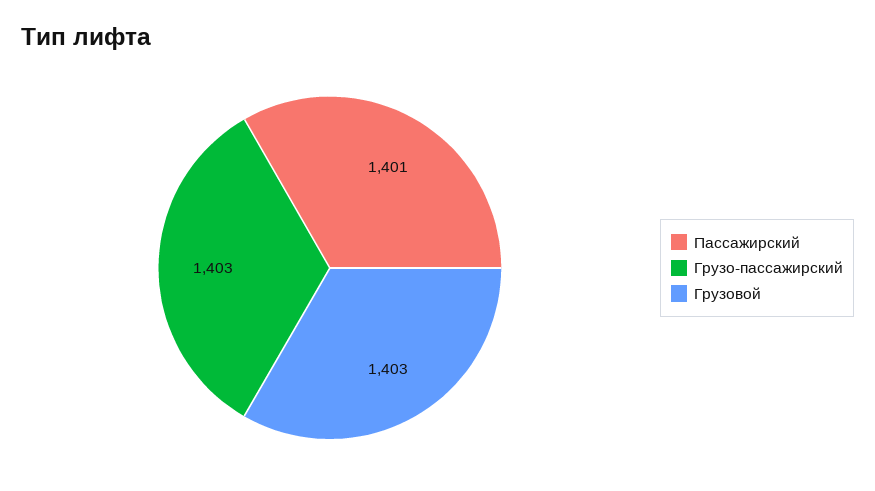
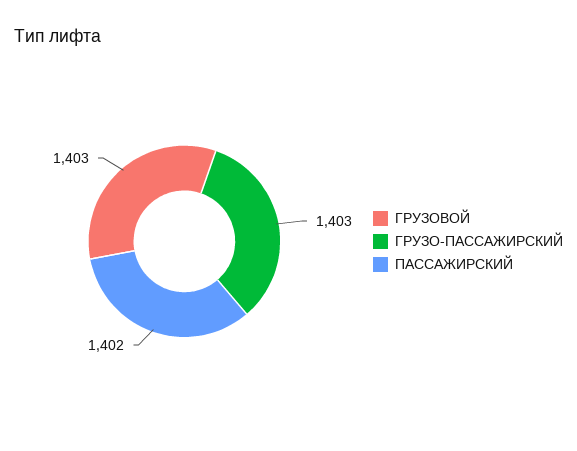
Пассажирский: 1401 -> 1402

